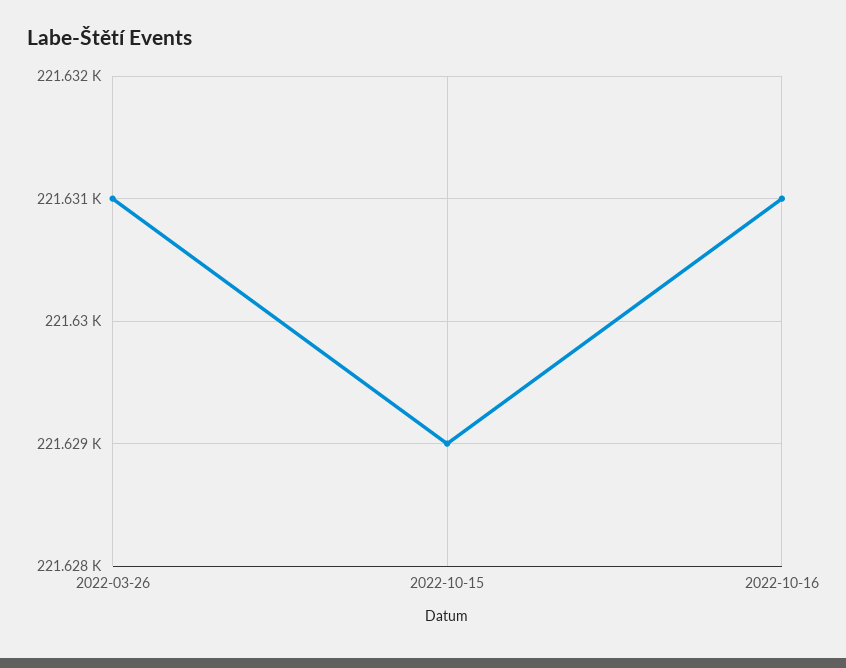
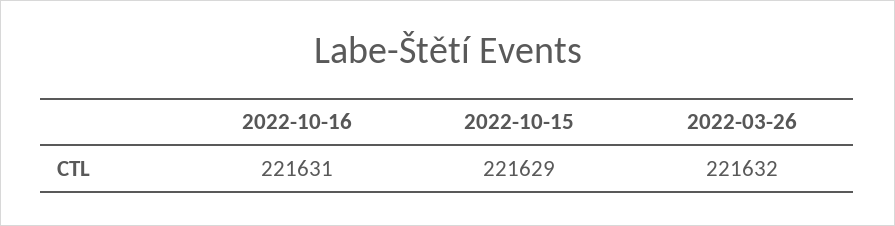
2022-03-26: 221631 -> 221632

